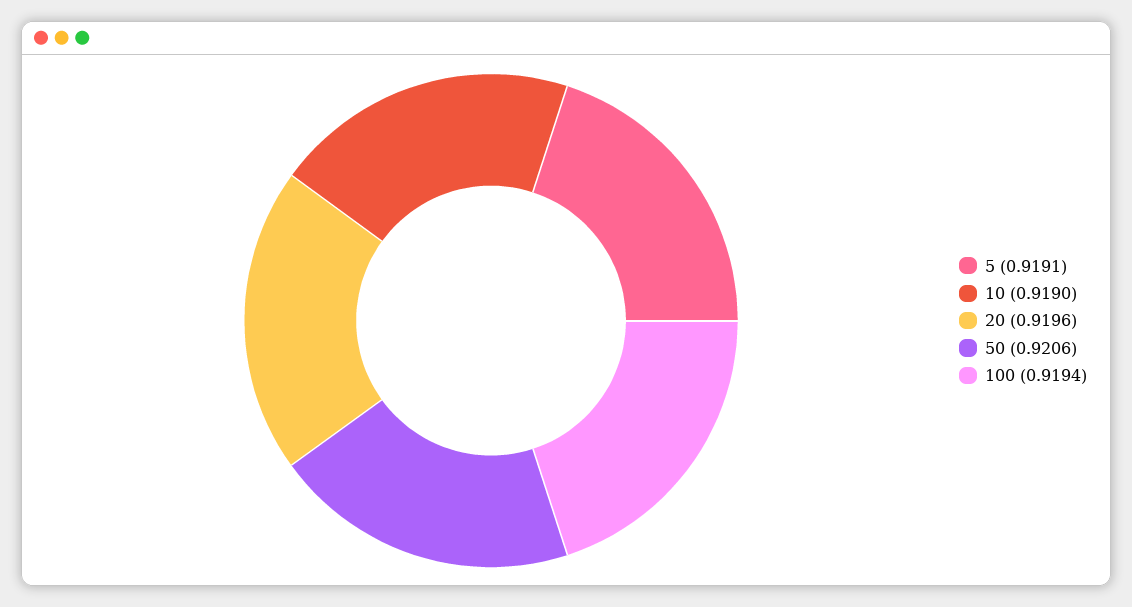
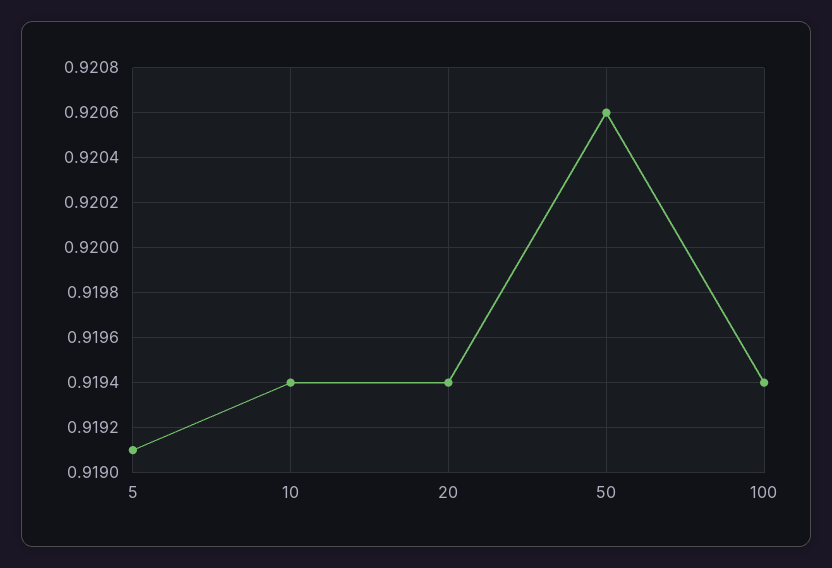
10: 0.919 -> 0.9194
20: 0.9196 -> 0.9194

